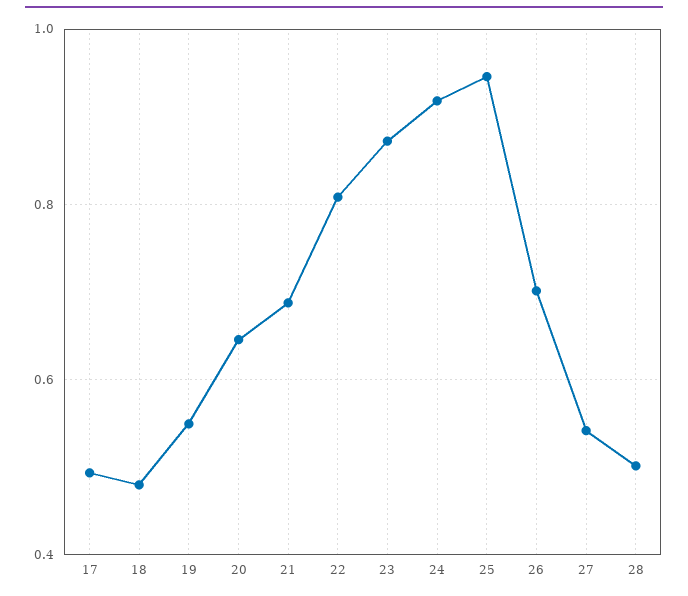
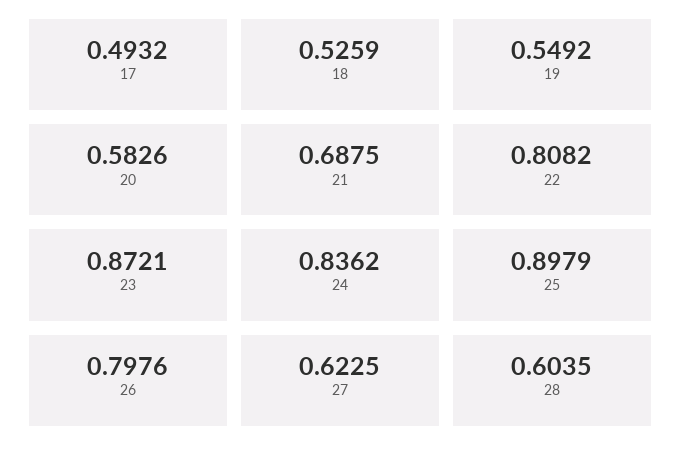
18: 0.48 -> 0.5259
20: 0.64 -> 0.5826
24: 0.92 -> 0.8362
25: 0.94 -> 0.8979
26: 0.7 -> 0.7976
27: 0.54 -> 0.6225
28: 0.5 -> 0.6035

